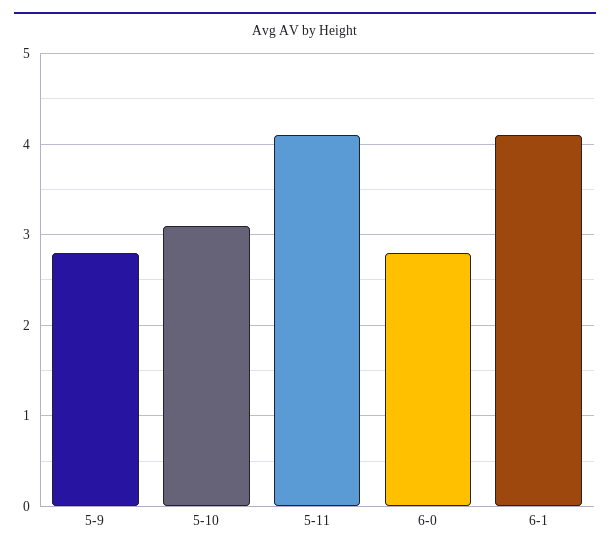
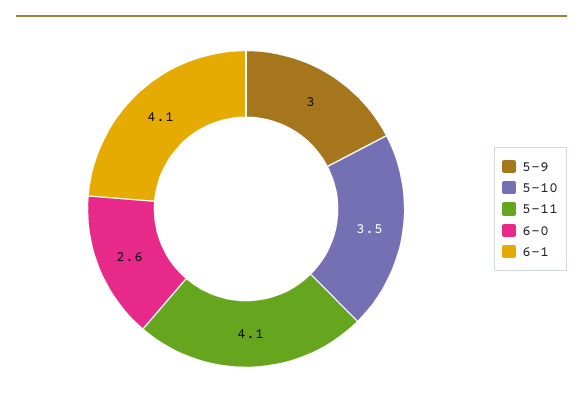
5-9: 2.8 -> 3
5-10: 3.1 -> 3.5
6-0: 2.8 -> 2.6

